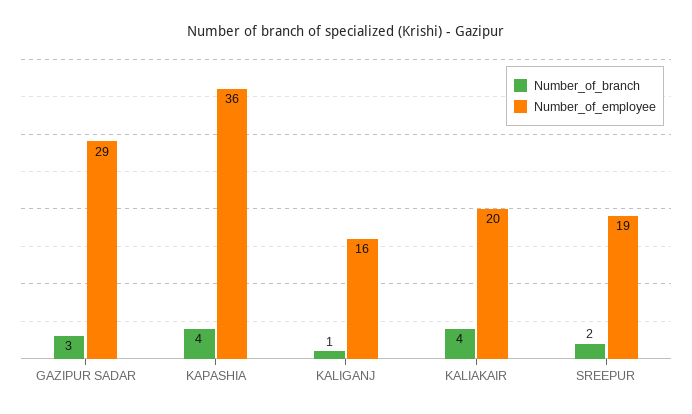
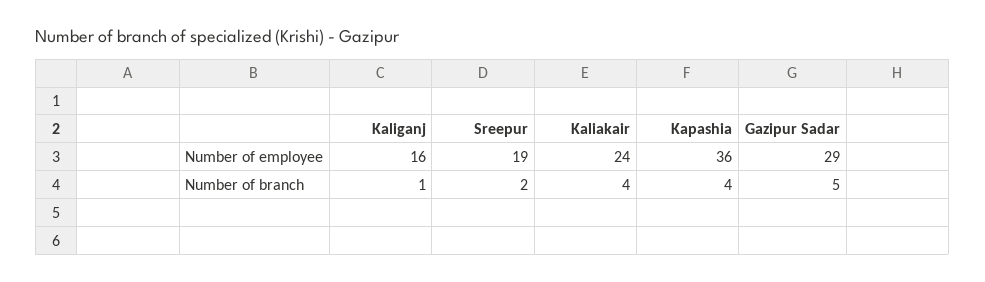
Number_of_branch, GAZIPUR SADAR: 3 -> 5
Number_of_employee, KALIAKAIR: 20 -> 24

